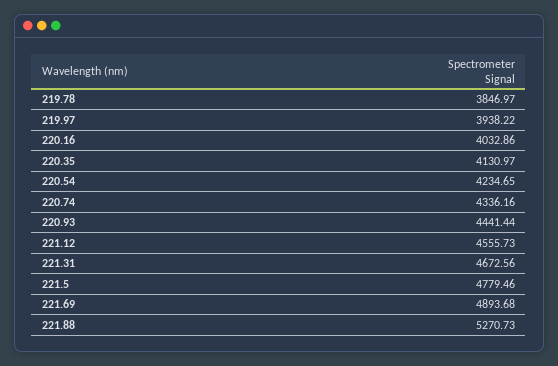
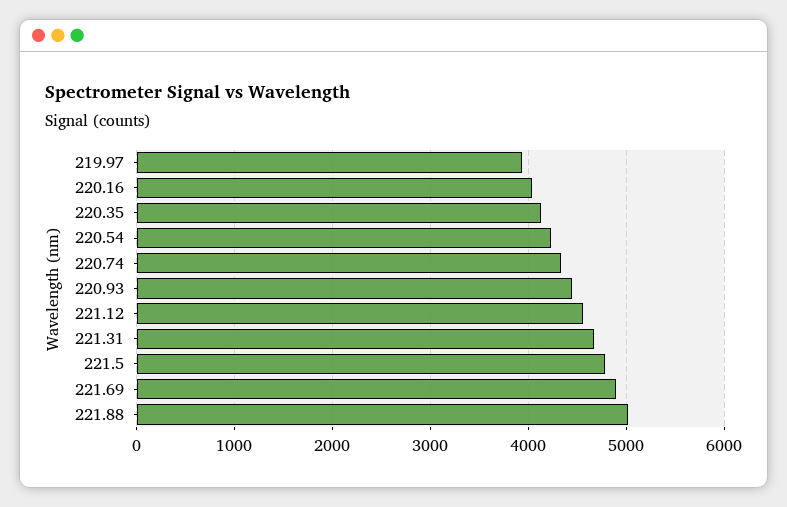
219.78: 3846.97 -> none
221.88: 5270.73 -> 5000

